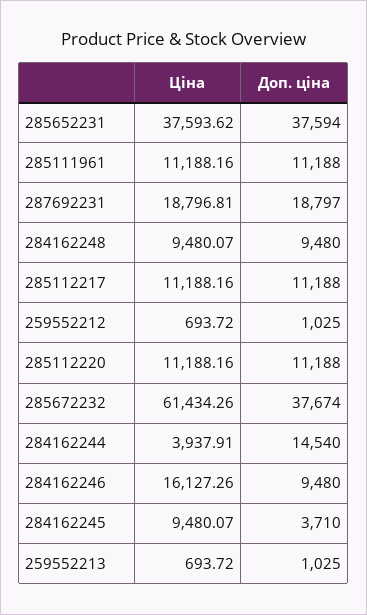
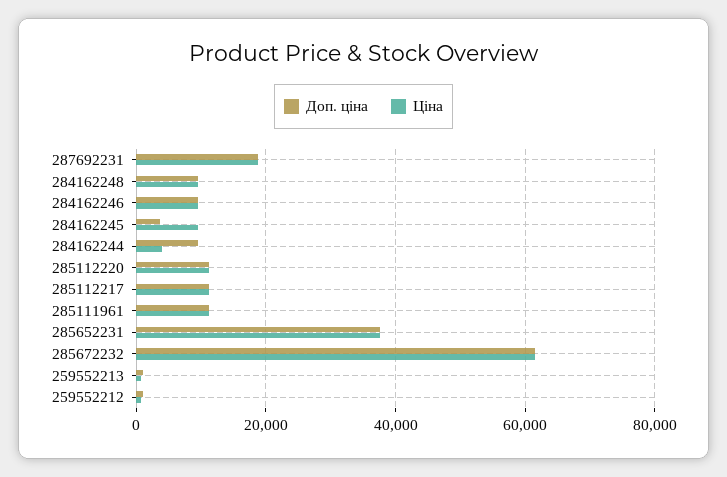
Доп. ціна, 285672232: 37674 -> 62000
Доп. ціна, 284162244: 14540 -> 10000
Ціна, 284162246: 16127.26 -> 10000

